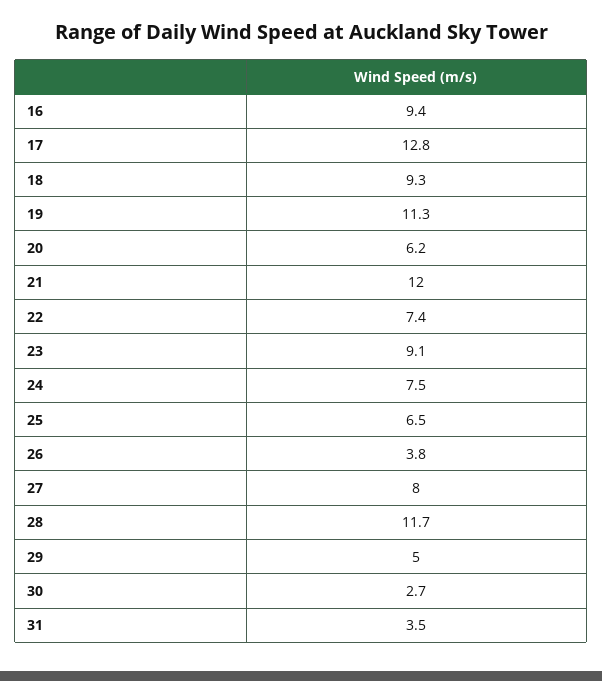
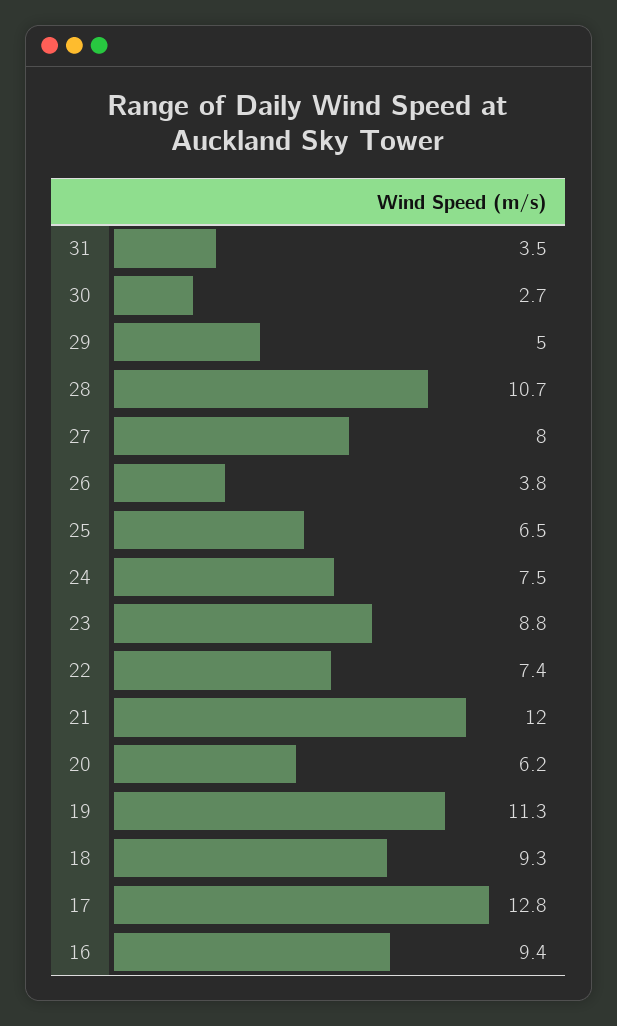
23: 9.1 -> 8.8
28: 11.7 -> 10.7

